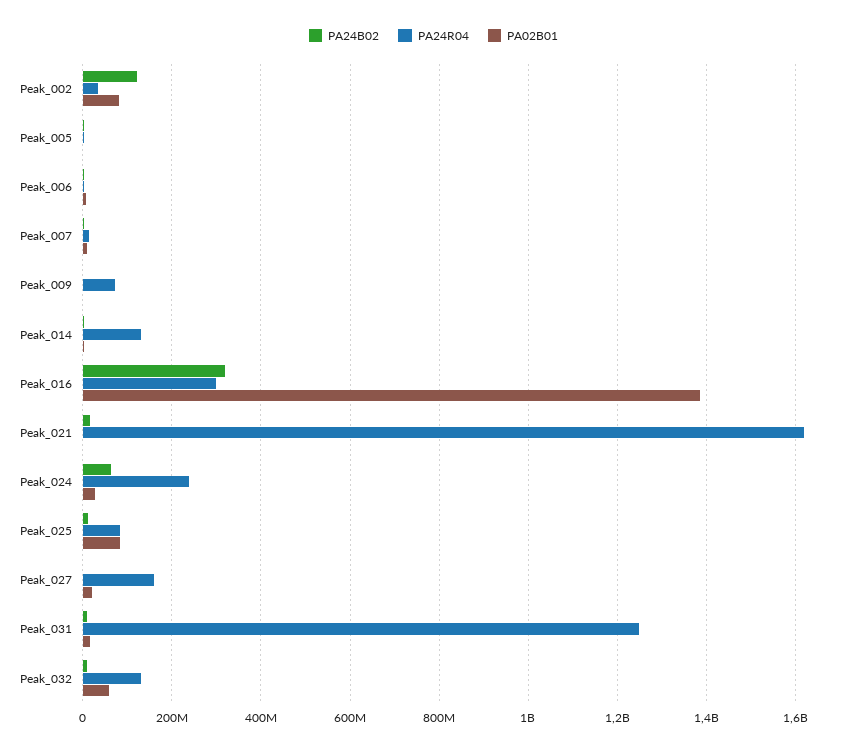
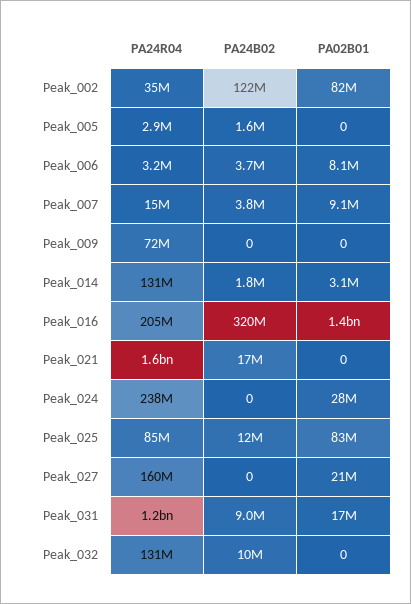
PA24R04, Peak_016: 300000000 -> 205000000
PA24B02, Peak_024: 60000000 -> 0
PA02B01, Peak_032: 60000000 -> 0

